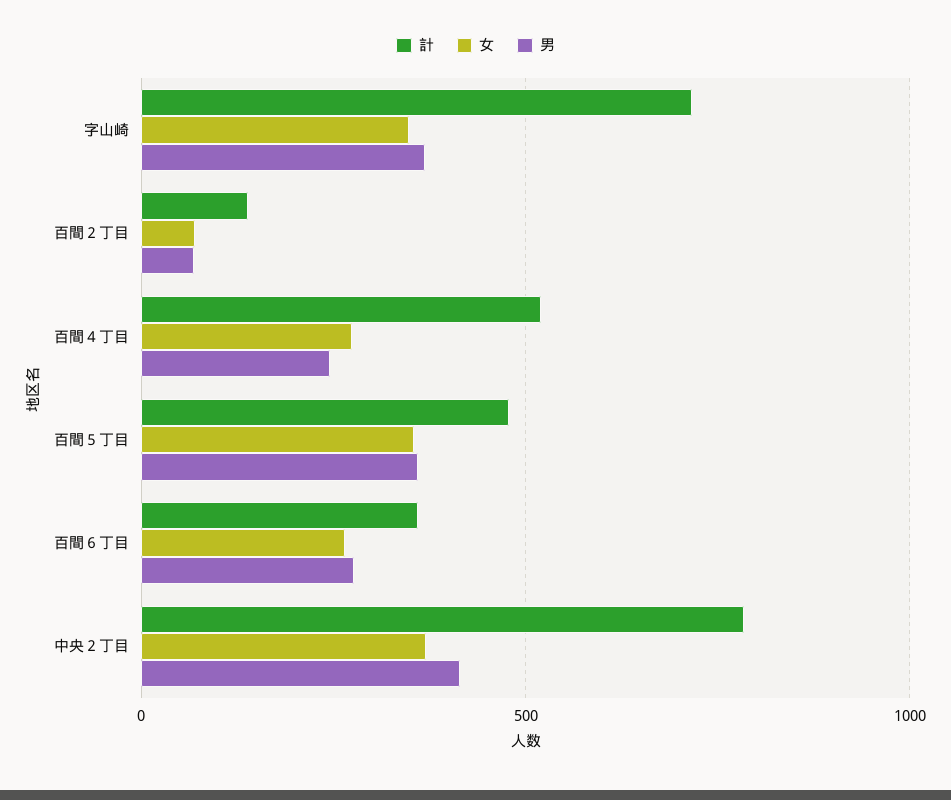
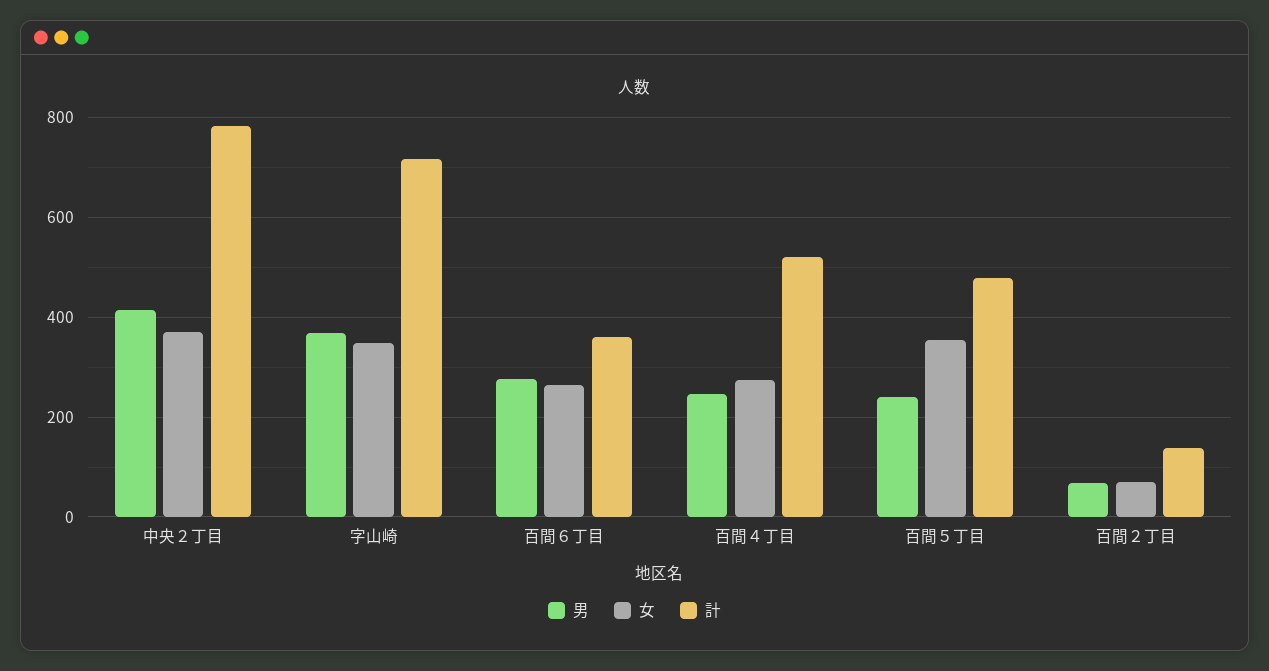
男, 百間５丁目: 350 -> 240

